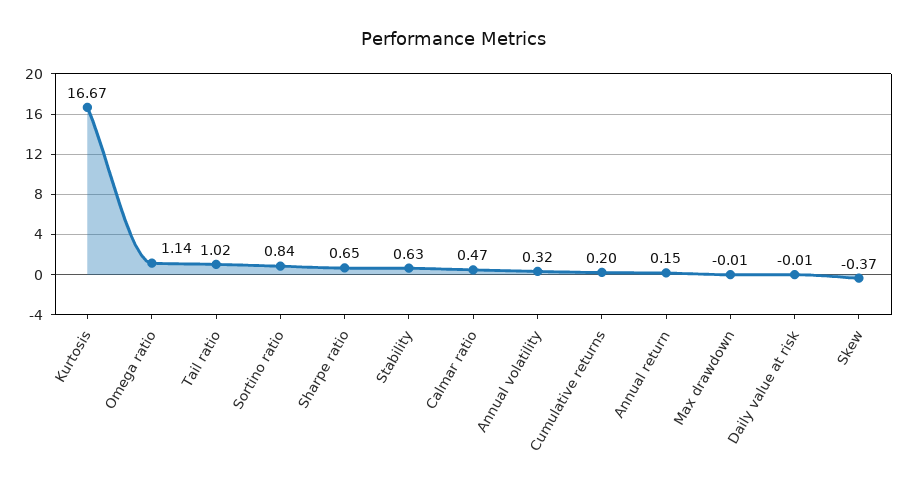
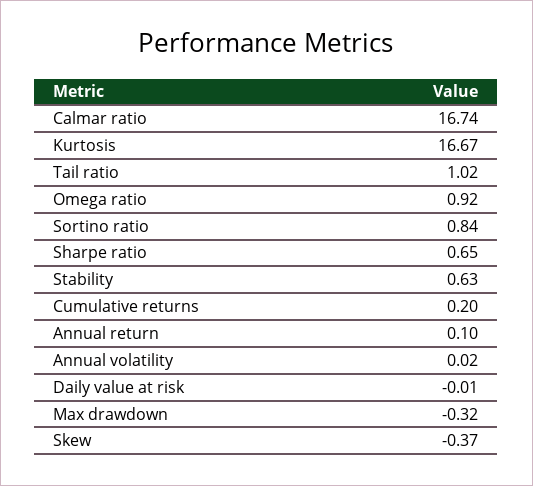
Omega ratio: 1.14 -> 0.92
Calmar ratio: 0.47 -> 16.74
Annual volatility: 0.32 -> 0.02
Annual return: 0.15 -> 0.1
Max drawdown: -0.01 -> -0.32

